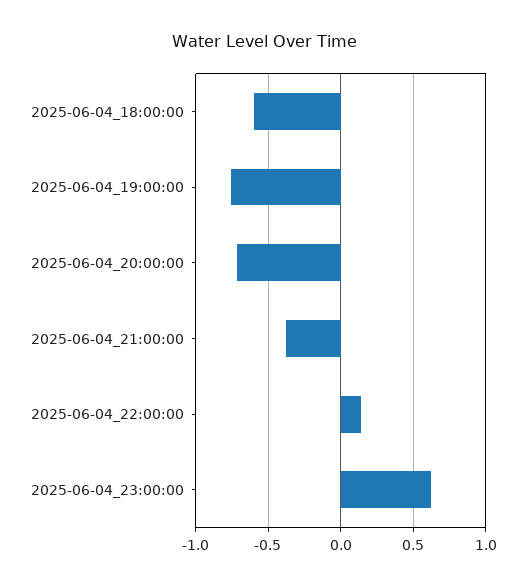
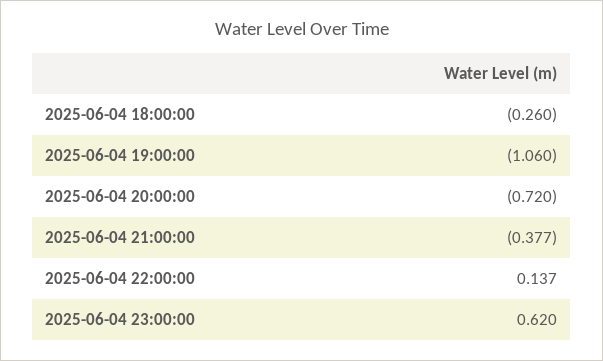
2025-06-04_18:00:00: -0.6 -> -0.26
2025-06-04_19:00:00: -0.75 -> -1.06

